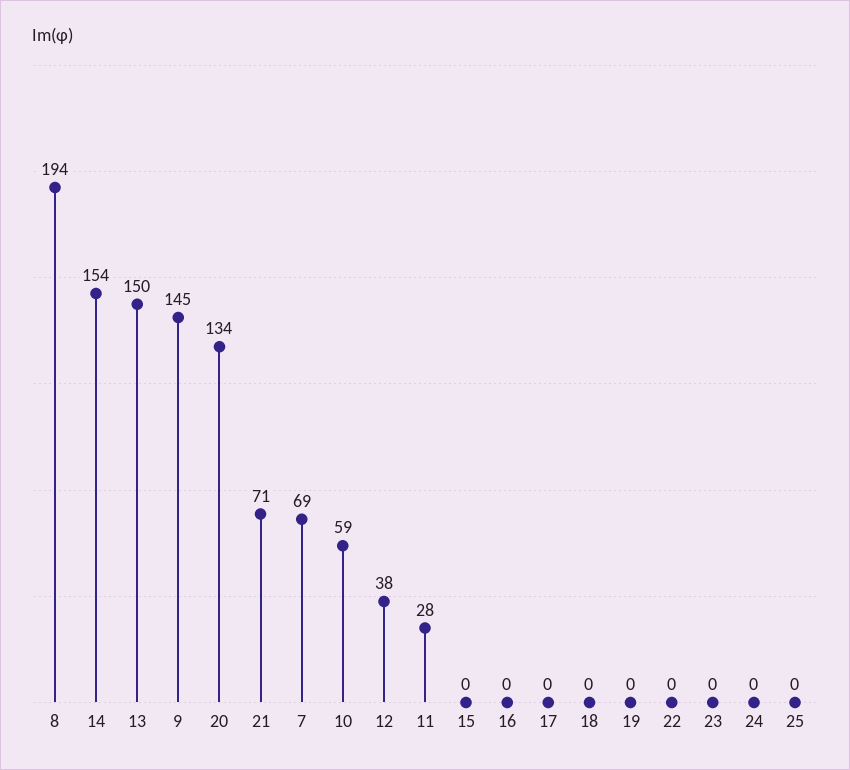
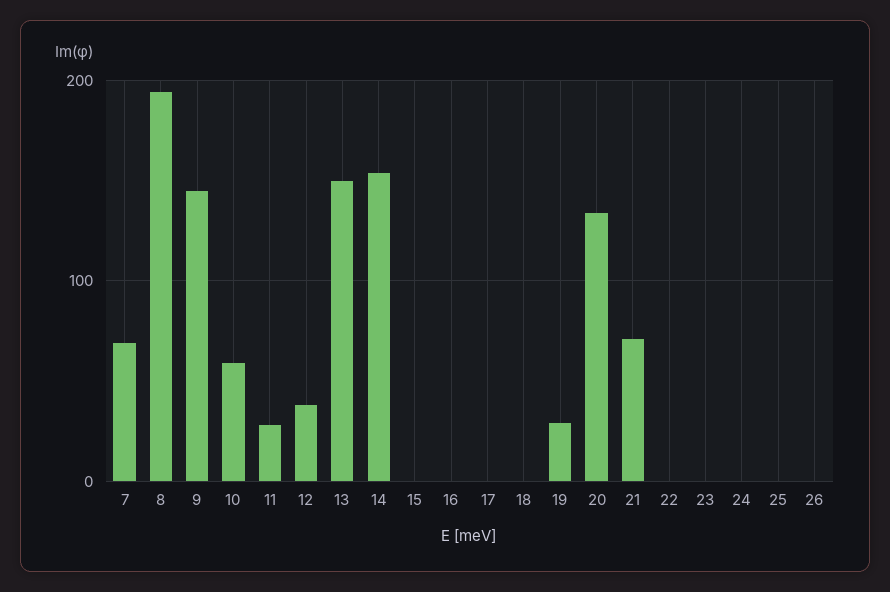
19: 0 -> 30
26: none -> 0

